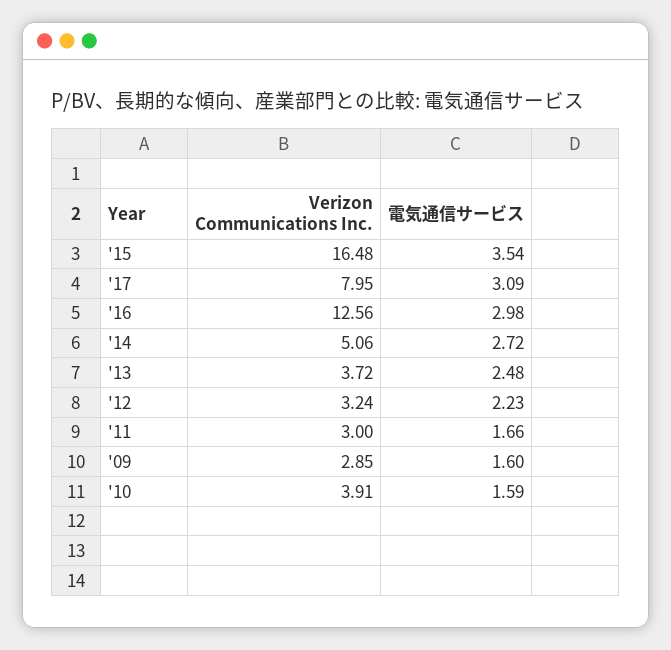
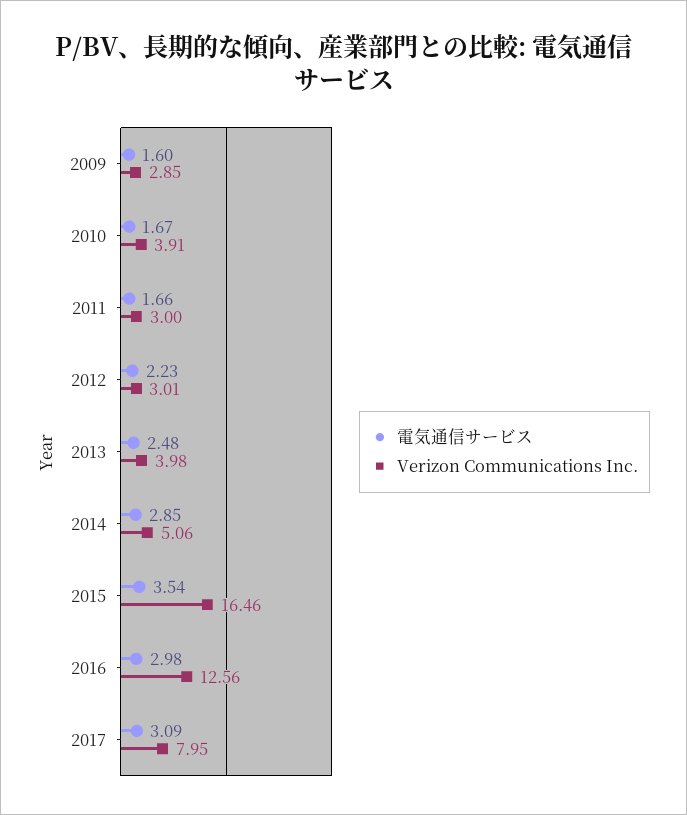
Verizon Communications Inc., '15: 16.48 -> 16.46
電気通信サービス, '14: 2.72 -> 2.85
Verizon Communications Inc., '13: 3.72 -> 3.98
Verizon Communications Inc., '12: 3.24 -> 3.01
電気通信サービス, '10: 1.59 -> 1.67

